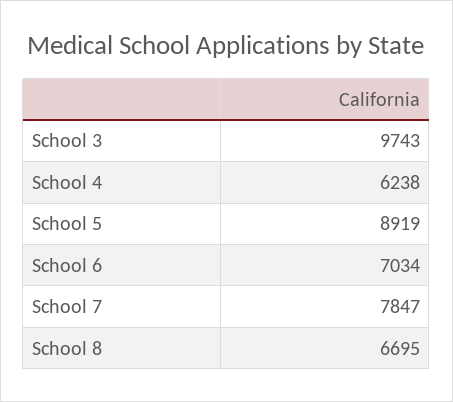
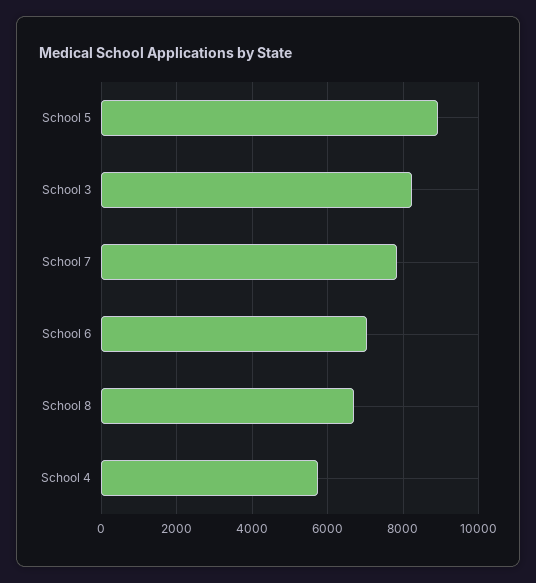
School 3: 9743 -> 8200
School 4: 6238 -> 5800

